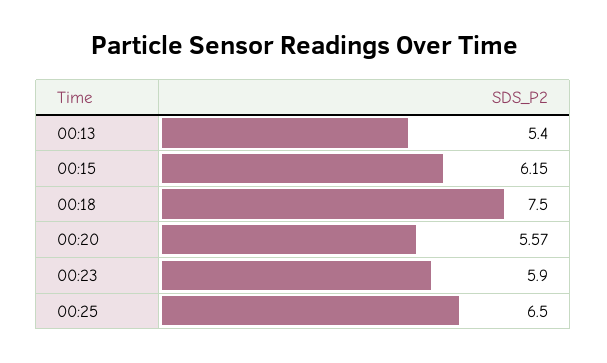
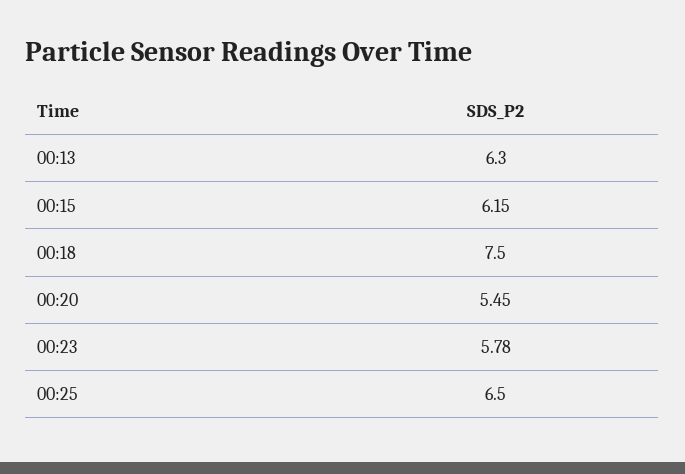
00:13: 5.4 -> 6.3
00:20: 5.57 -> 5.45
00:23: 5.9 -> 5.78

